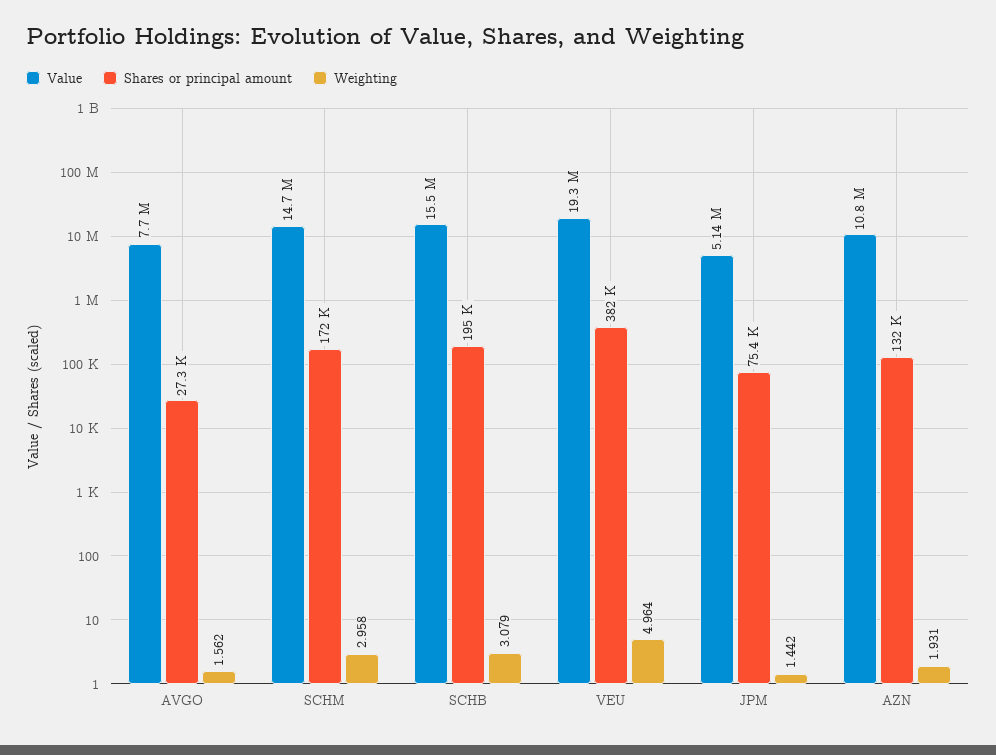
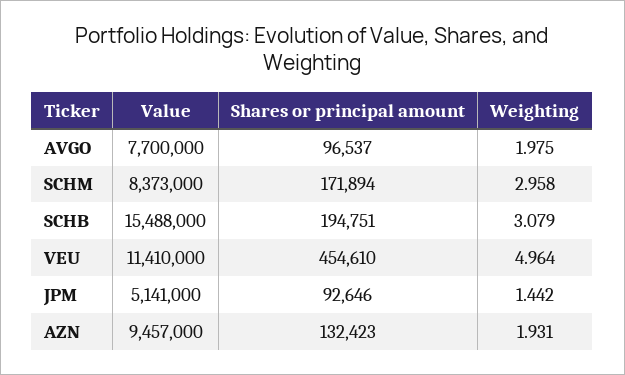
Shares or principal amount, AVGO: 27300 -> 96537
Weighting, AVGO: 1.562 -> 1.975
Value, SCHM: 14700000 -> 8373000
Value, VEU: 19300000 -> 11410000
Shares or principal amount, VEU: 382000 -> 454610
Shares or principal amount, JPM: 75400 -> 92646
Value, AZN: 10800000 -> 9457000

